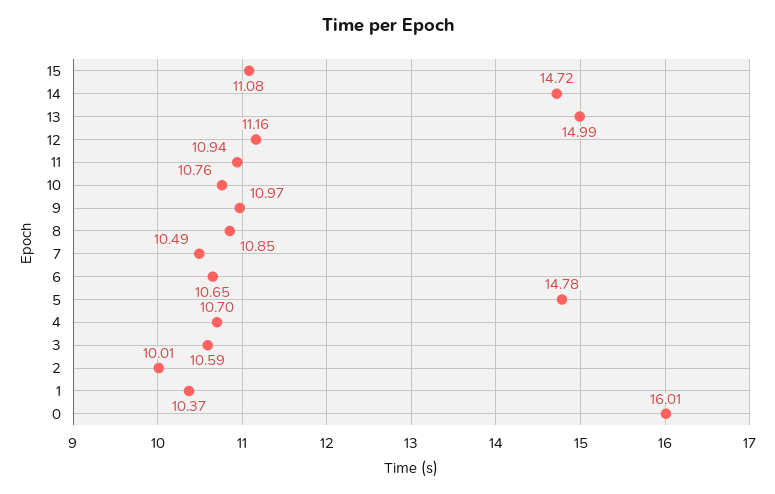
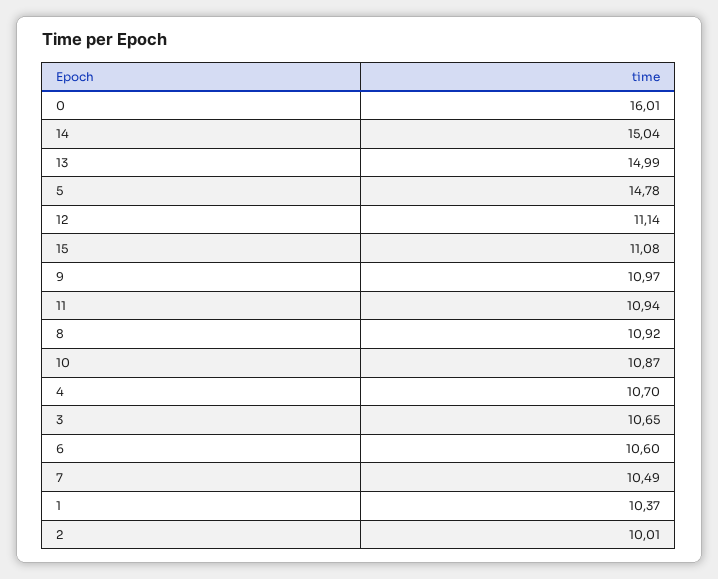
14: 14.72 -> 15.04
12: 11.16 -> 11.14
10: 10.76 -> 10.87
8: 10.85 -> 10.92
6: 10.65 -> 10.6
3: 10.59 -> 10.65

